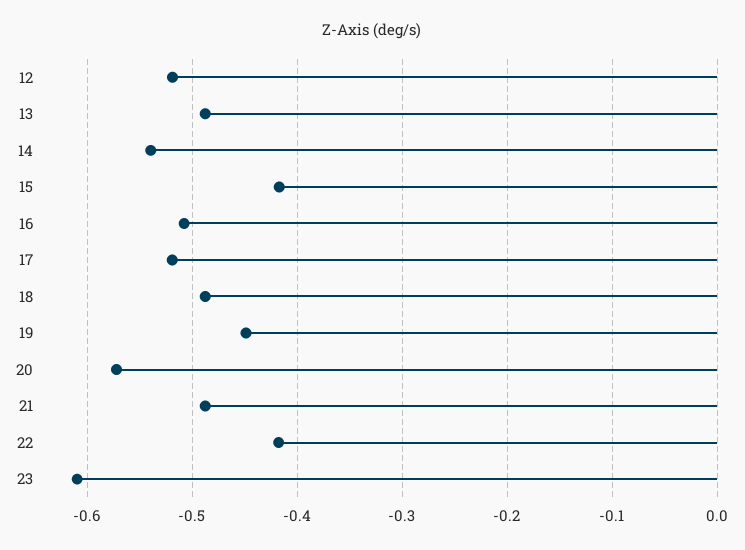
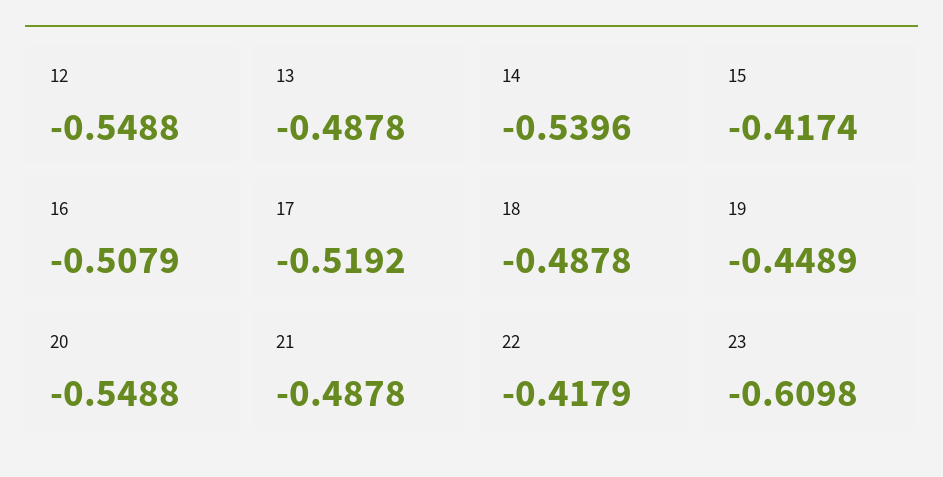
12: -0.52 -> -0.5488
20: -0.57 -> -0.5488

